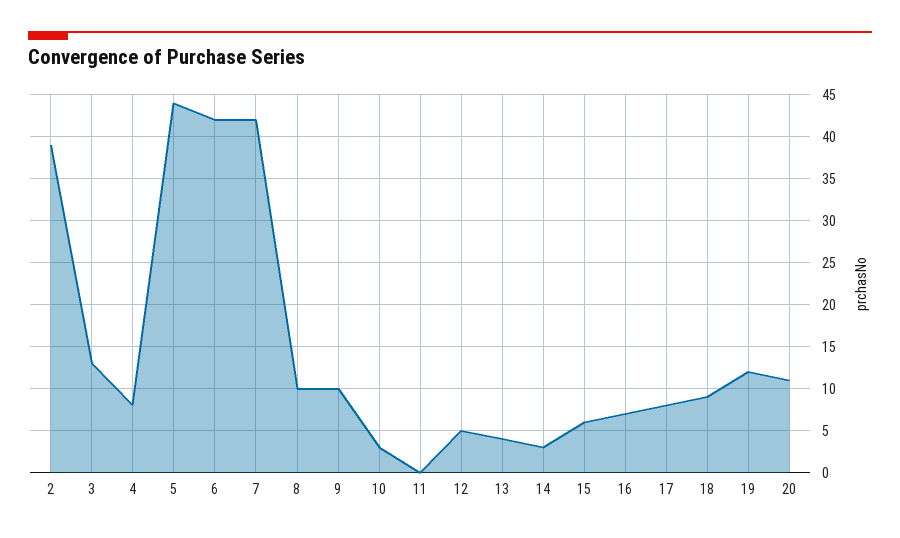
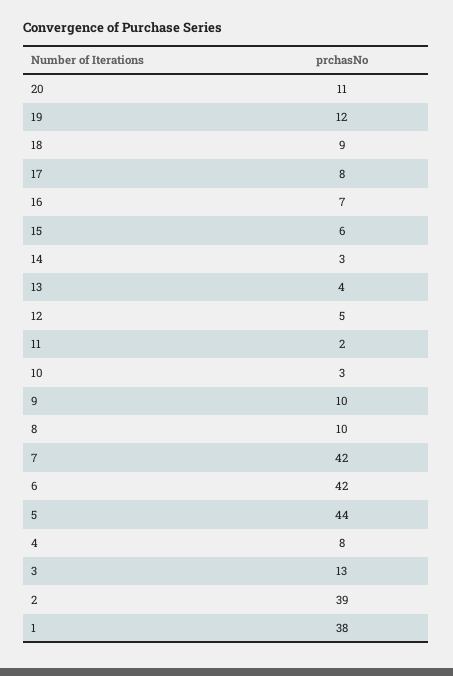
11: 0 -> 2
1: none -> 38

